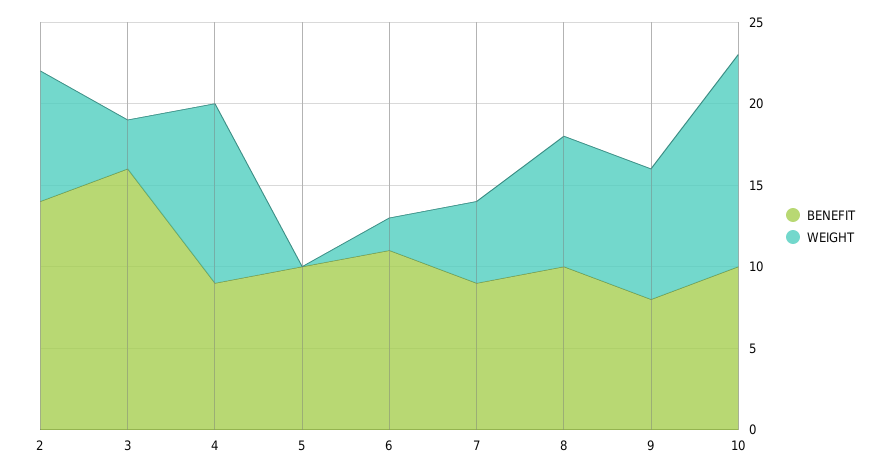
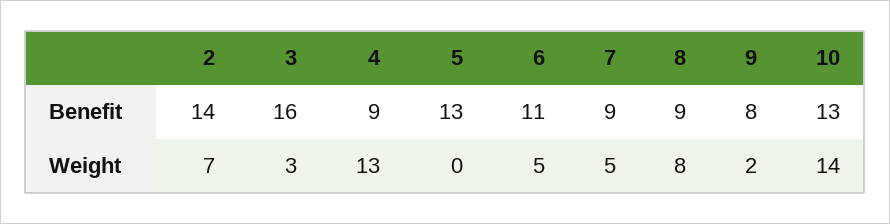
WEIGHT, 2: 8 -> 7
WEIGHT, 4: 11 -> 13
BENEFIT, 5: 10 -> 13
WEIGHT, 6: 2 -> 5
BENEFIT, 8: 10 -> 9
WEIGHT, 9: 8 -> 2
BENEFIT, 10: 10 -> 13
WEIGHT, 10: 13 -> 14

